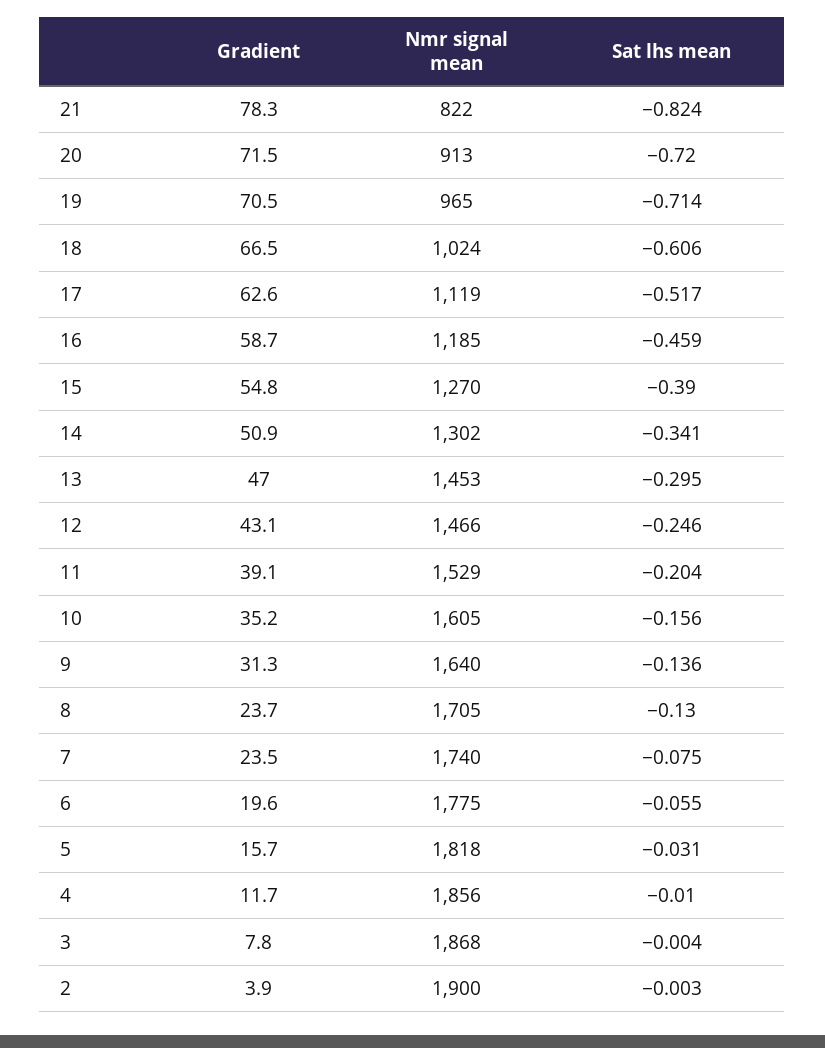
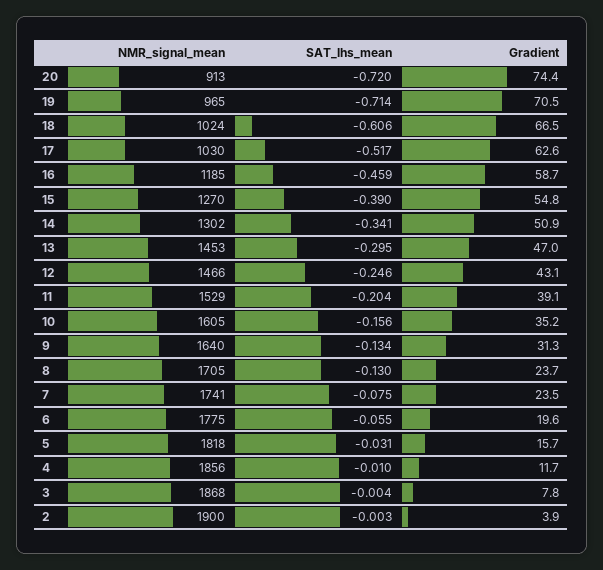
Gradient, 21: 78.3 -> none
Nmr signal mean, 21: 822 -> none
Sat lhs mean, 21: -0.824 -> none
Gradient, 20: 71.5 -> 74.4
Nmr signal mean, 17: 1119 -> 1030
Sat lhs mean, 9: -0.136 -> -0.134
Nmr signal mean, 7: 1740 -> 1741

